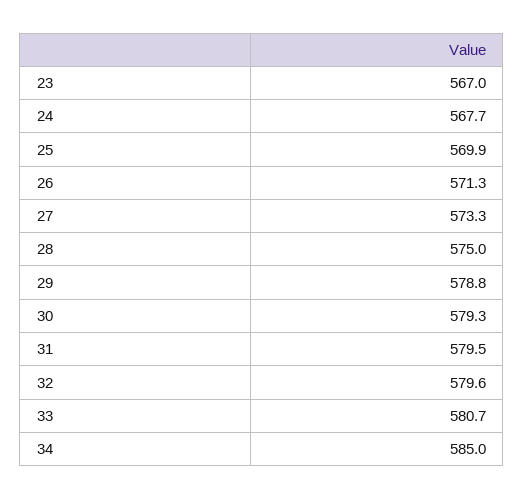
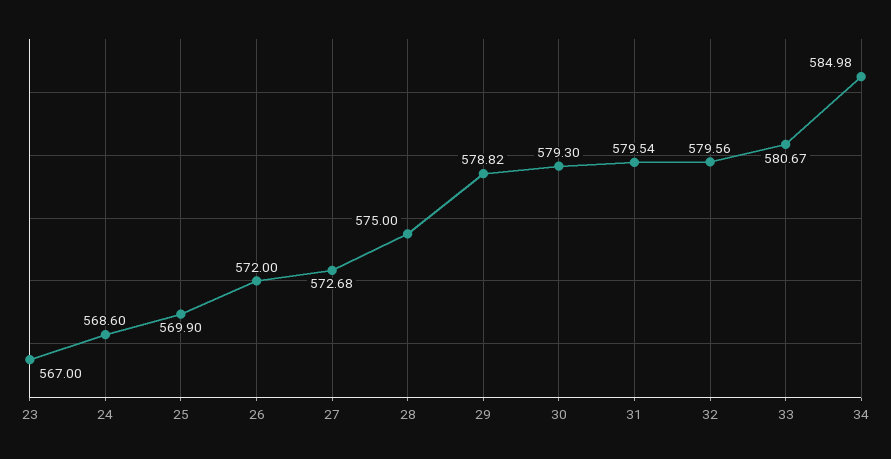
24: 567.7 -> 568.6
26: 571.3 -> 572
27: 573.3 -> 572.68

